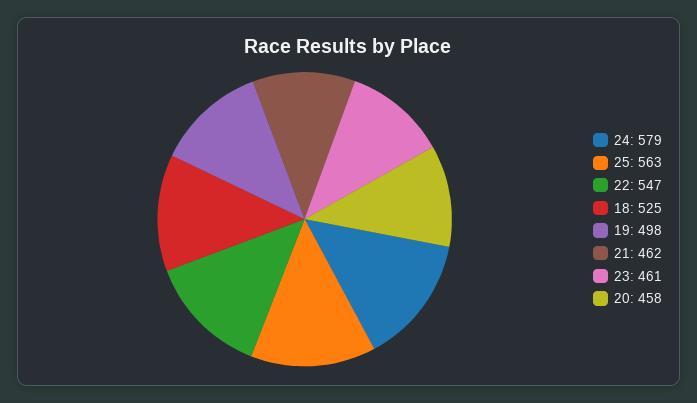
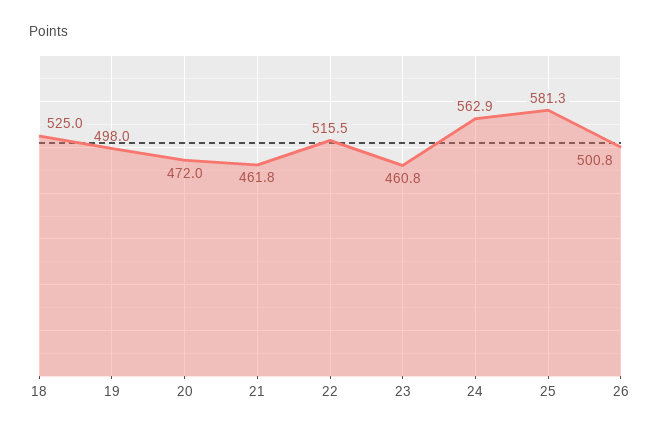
24: 579 -> 562.9
25: 563 -> 581.3
22: 547 -> 515.5
20: 458 -> 472
26: none -> 500.8

